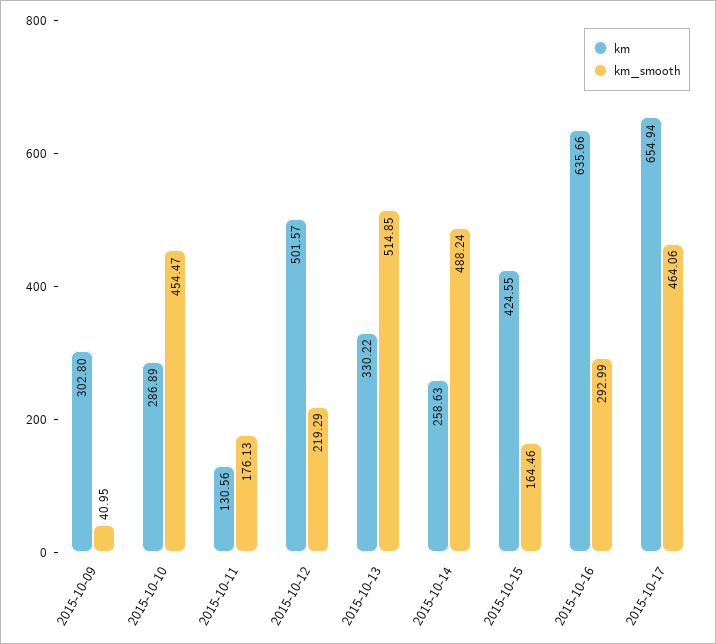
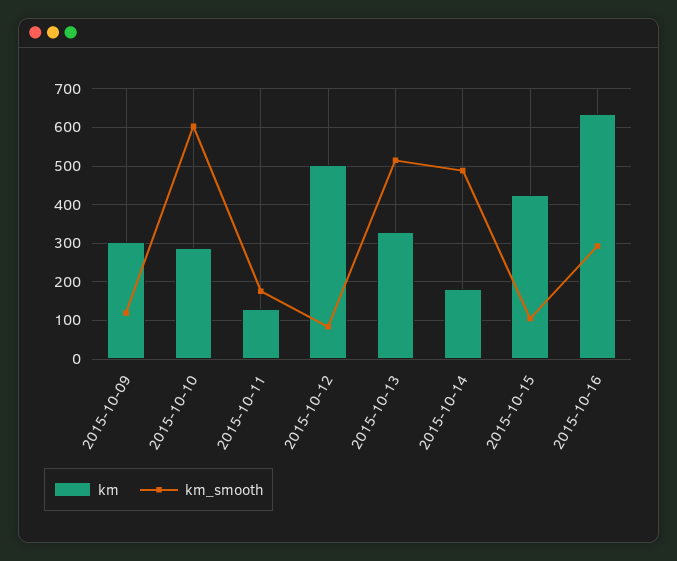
km_smooth, 2015-10-09: 40.95 -> 120
km_smooth, 2015-10-10: 454.47 -> 600
km_smooth, 2015-10-12: 219.29 -> 80
km, 2015-10-14: 258.63 -> 180
km_smooth, 2015-10-15: 164.46 -> 100
km, 2015-10-17: 654.94 -> none
km_smooth, 2015-10-17: 464.06 -> none

